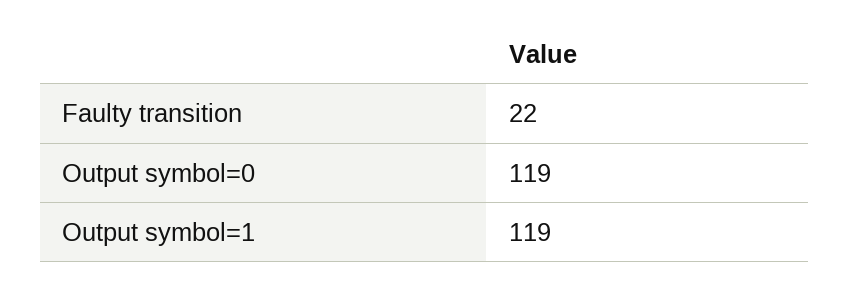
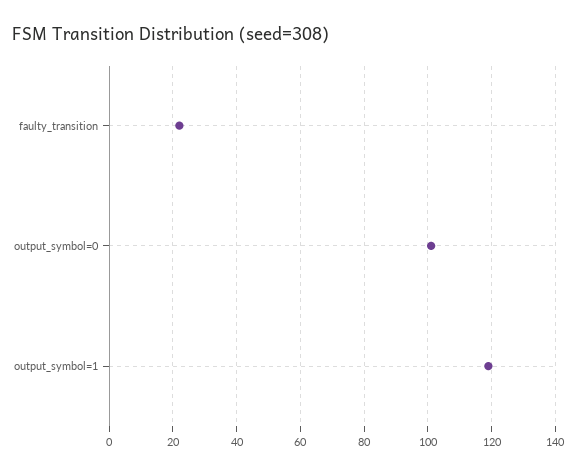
Output symbol=0: 119 -> 100

